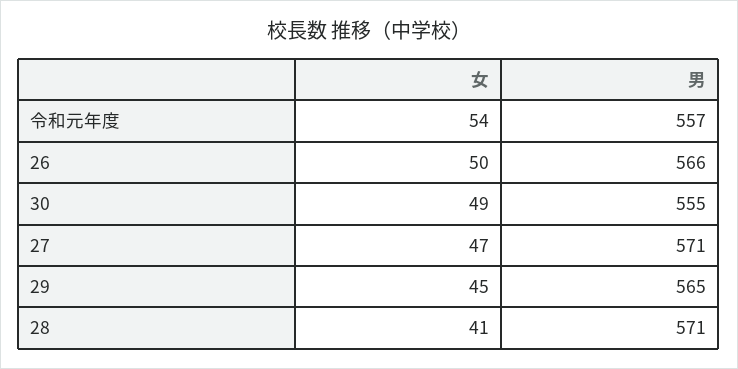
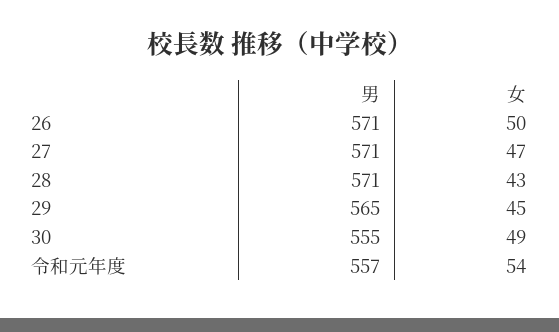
男, 26: 566 -> 571
女, 28: 41 -> 43

